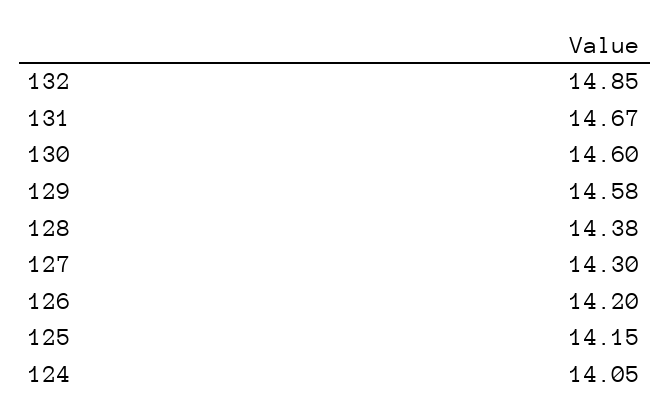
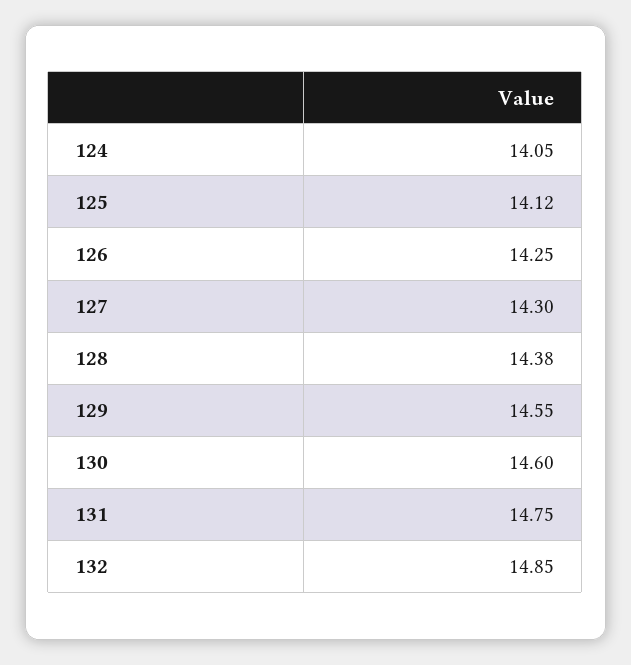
131: 14.67 -> 14.75
129: 14.58 -> 14.55
126: 14.2 -> 14.25
125: 14.15 -> 14.12

